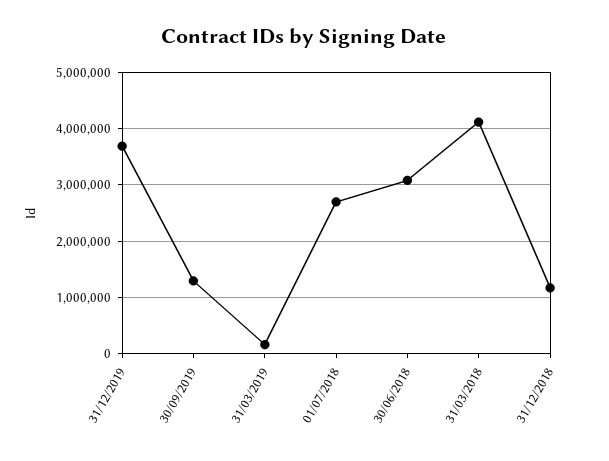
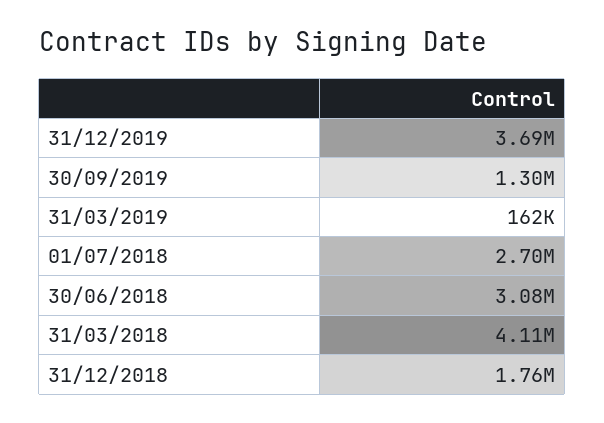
31/12/2018: 1200000 -> 1760000

